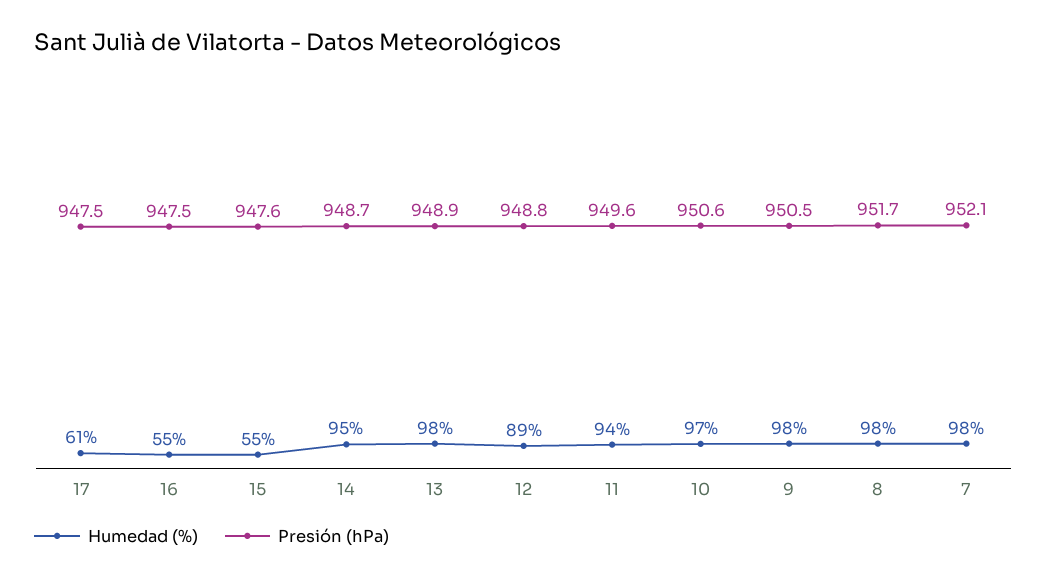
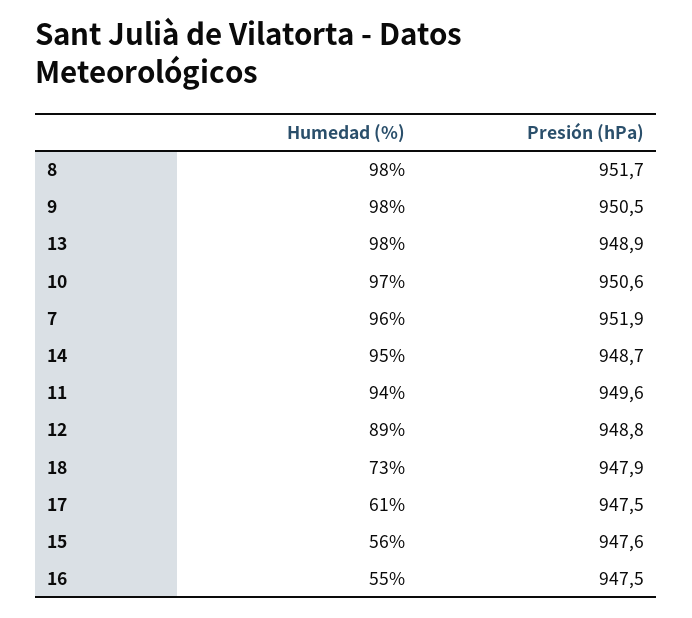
Humedad (%), 15: 55 -> 56
Humedad (%), 7: 98 -> 96
Presión (hPa), 7: 952.1 -> 951.9
Humedad (%), 18: none -> 73
Presión (hPa), 18: none -> 947.9

